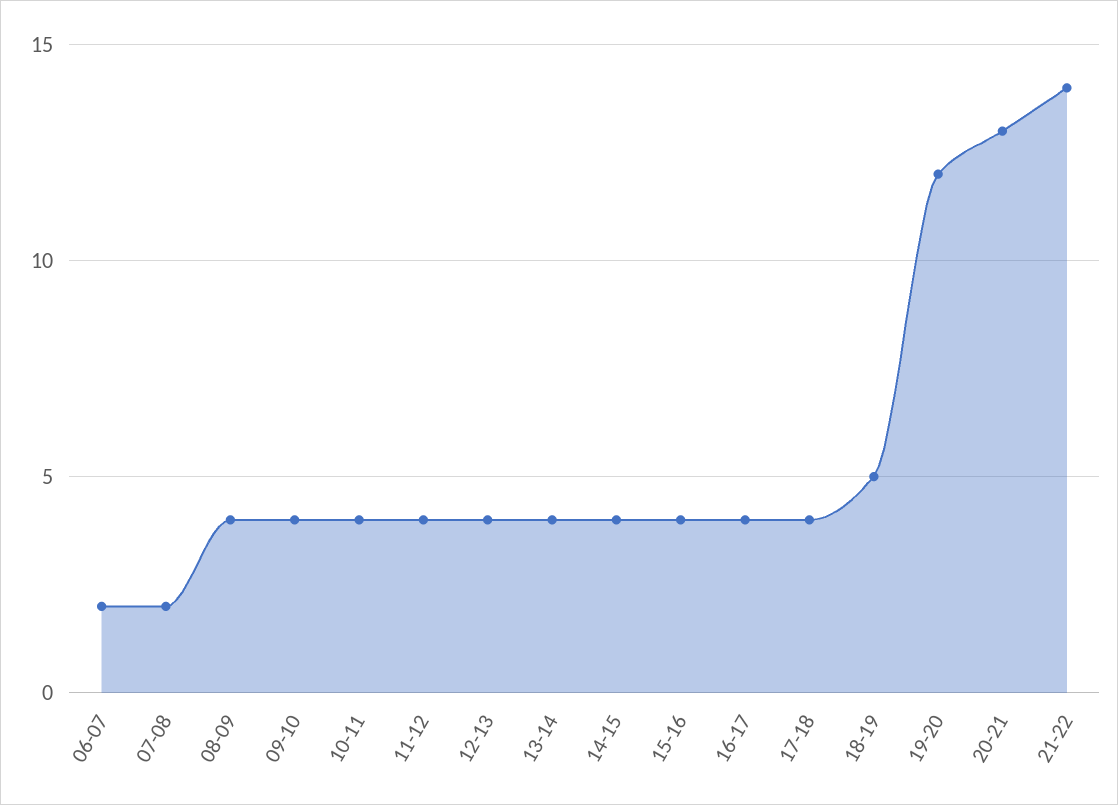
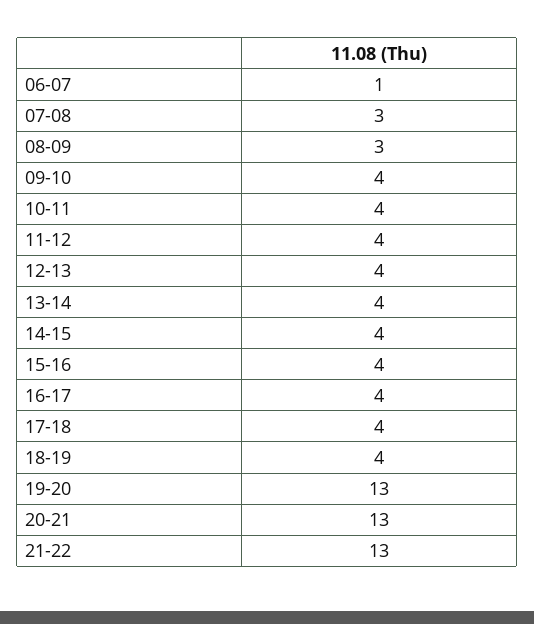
06-07: 2 -> 1
07-08: 2 -> 3
08-09: 4 -> 3
18-19: 5 -> 4
19-20: 12 -> 13
21-22: 14 -> 13

